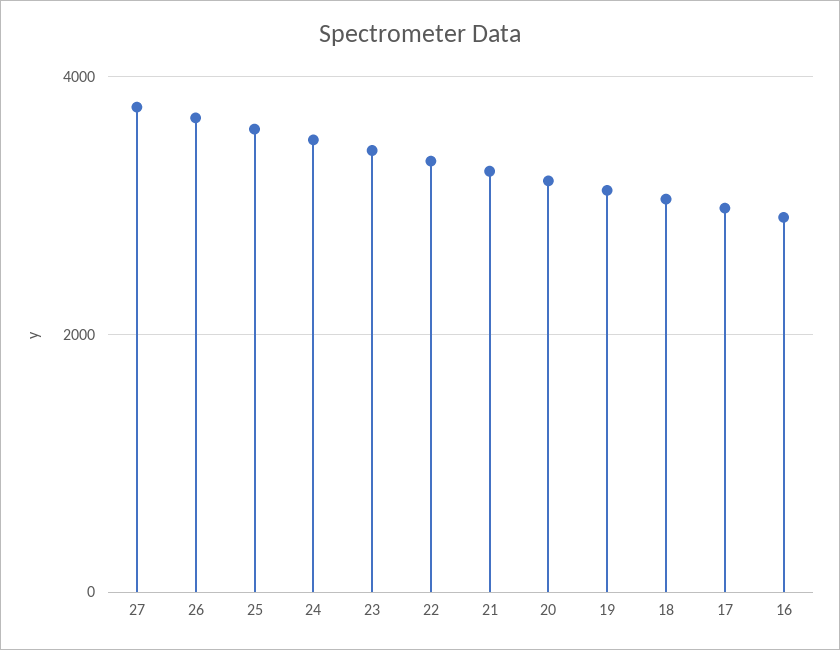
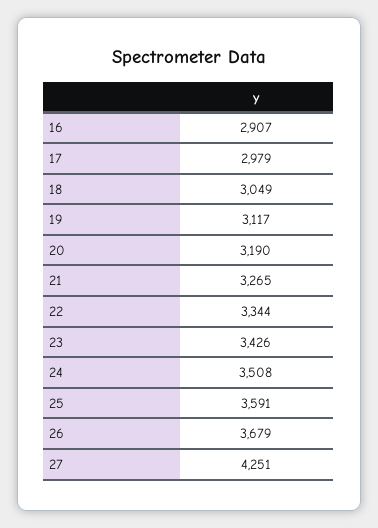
27: 3800 -> 4251

